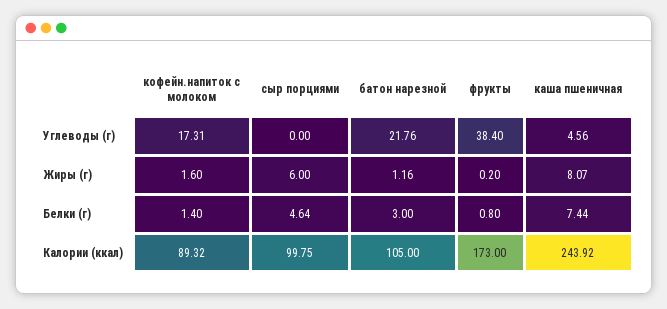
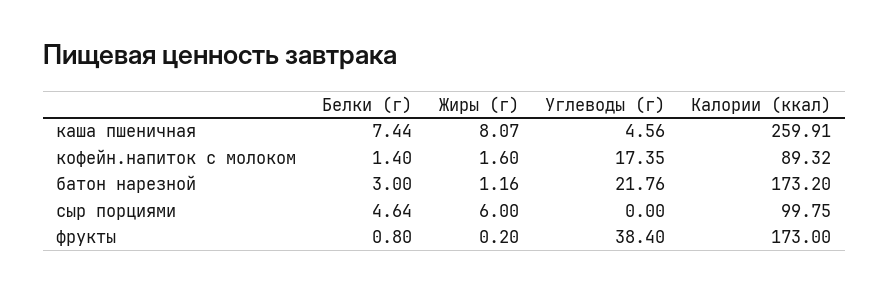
кофейн.напиток с молоком, Углеводы (г): 17.31 -> 17.35
батон нарезной, Калории (ккал): 105 -> 173.2
каша пшеничная, Калории (ккал): 243.92 -> 259.91

